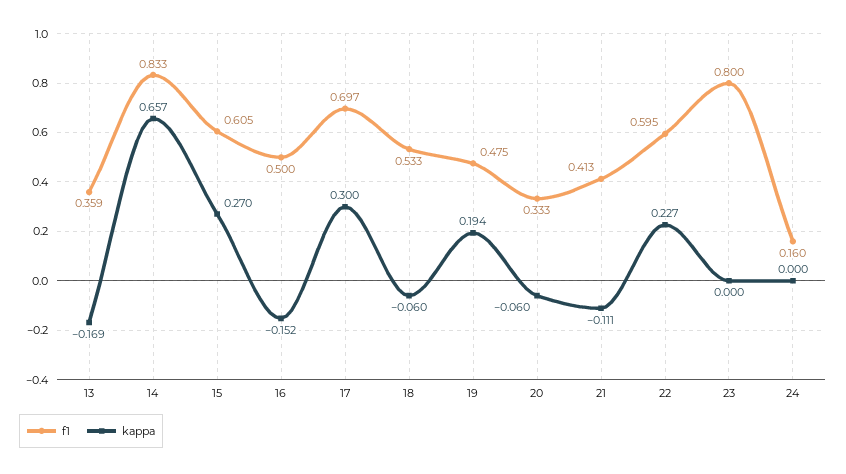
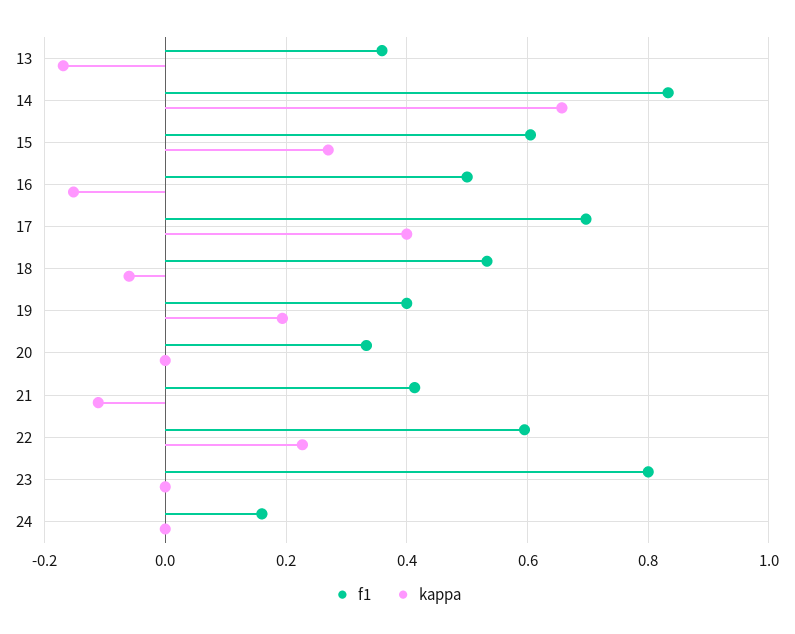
kappa, 17: 0.3 -> 0.4
f1, 19: 0.475 -> 0.4
kappa, 20: -0.06 -> 0

